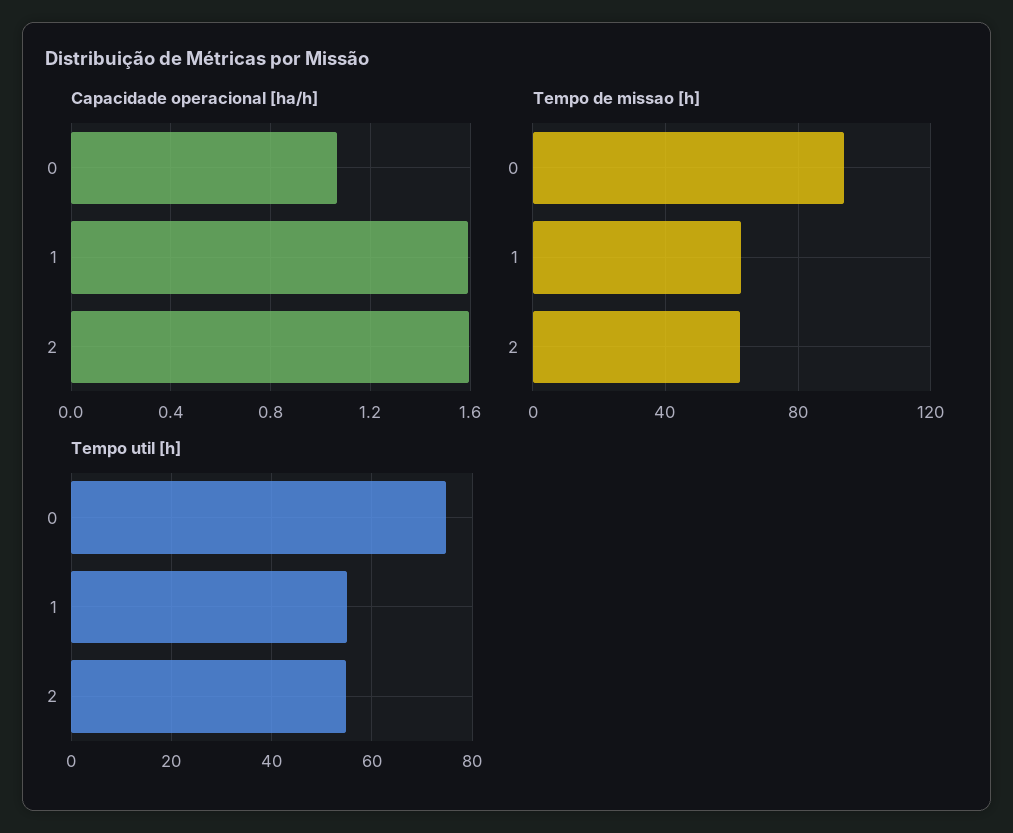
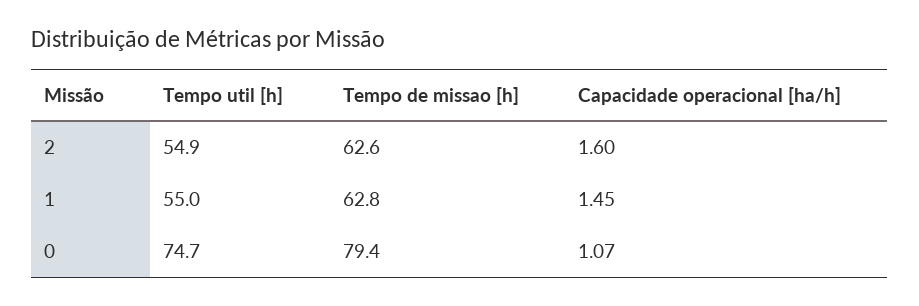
Capacidade operacional [ha/h], 1: 1.6 -> 1.45
Tempo de missao [h], 0: 95 -> 79.4

